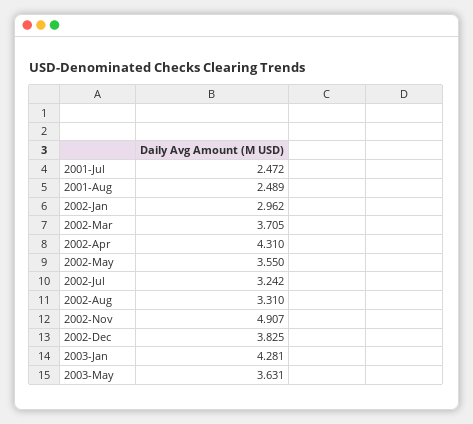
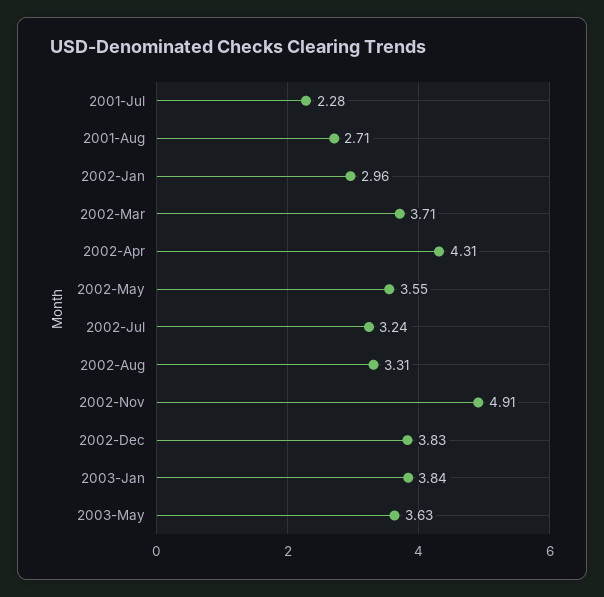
2001-Jul: 2.472 -> 2.28
2001-Aug: 2.489 -> 2.71
2003-Jan: 4.281 -> 3.84

